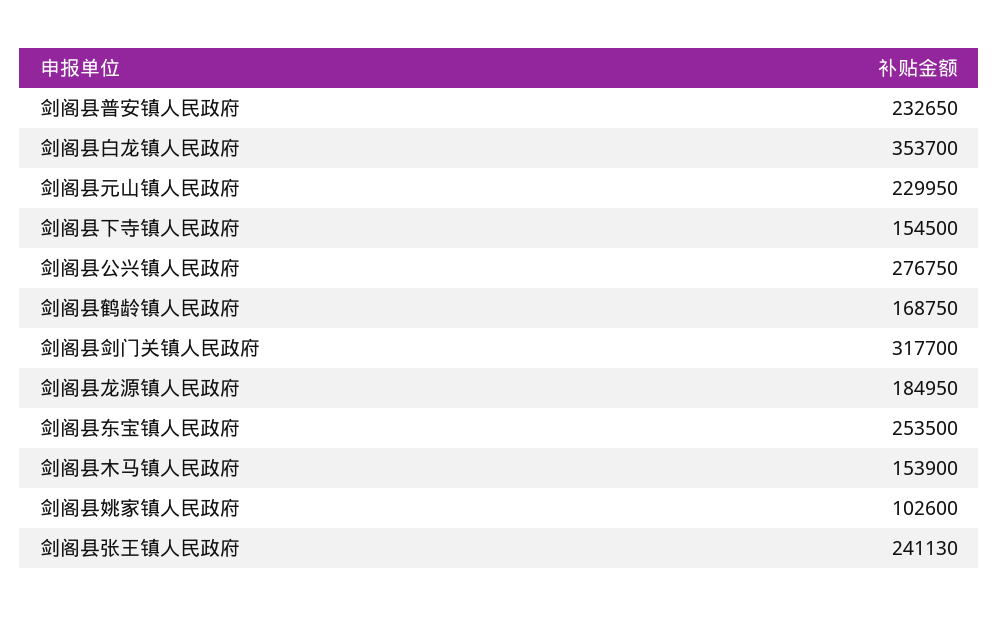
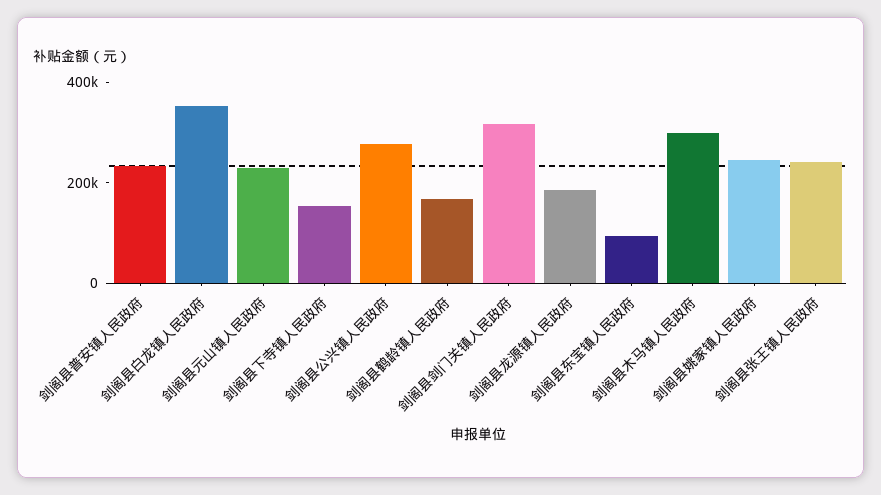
剑阁县东宝镇人民政府: 253500 -> 100000
剑阁县木马镇人民政府: 153900 -> 300000
剑阁县姚家镇人民政府: 102600 -> 250000

